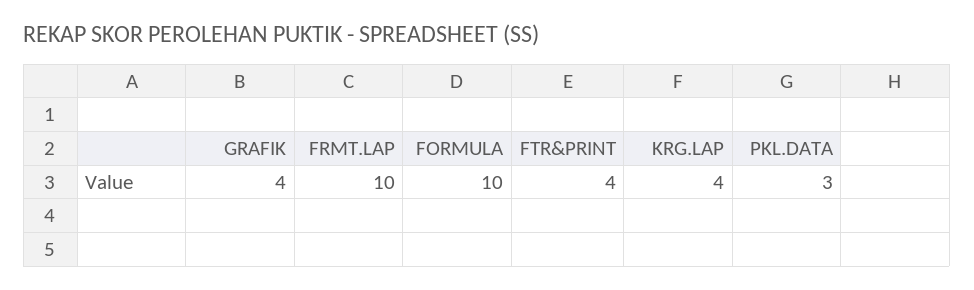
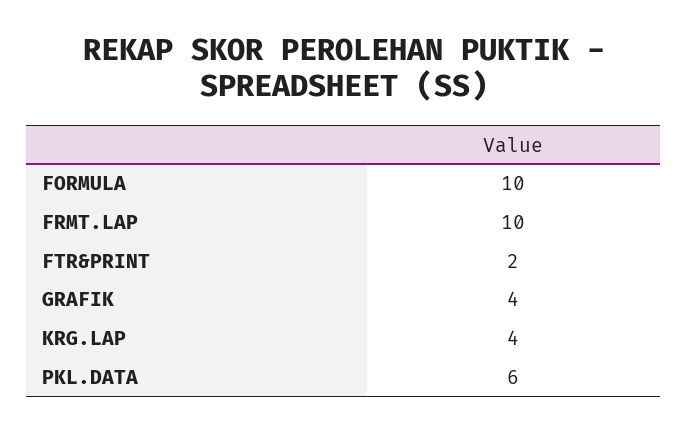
FTR&PRINT: 4 -> 2
PKL.DATA: 3 -> 6

